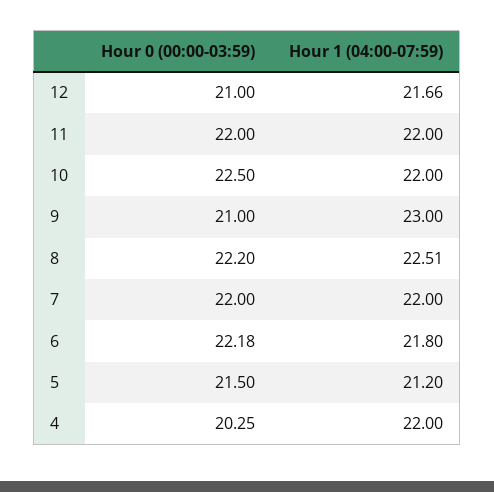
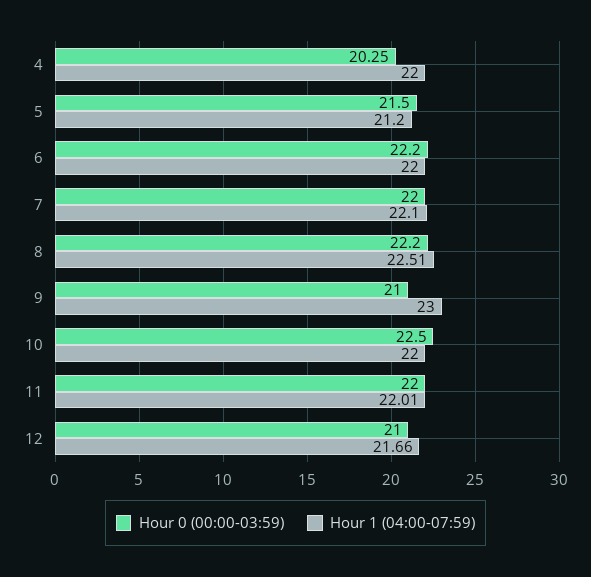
Hour 1 (04:00-07:59), 11: 22 -> 22.01
Hour 1 (04:00-07:59), 7: 22 -> 22.1
Hour 0 (00:00-03:59), 6: 22.18 -> 22.2
Hour 1 (04:00-07:59), 6: 21.8 -> 22

